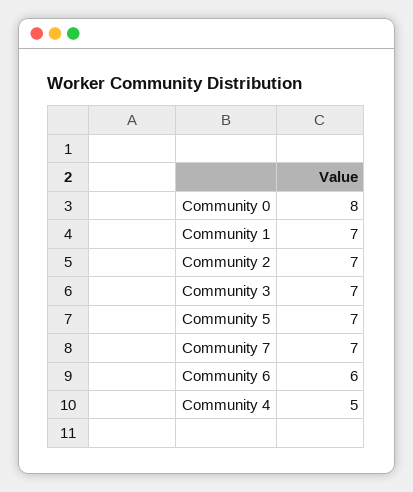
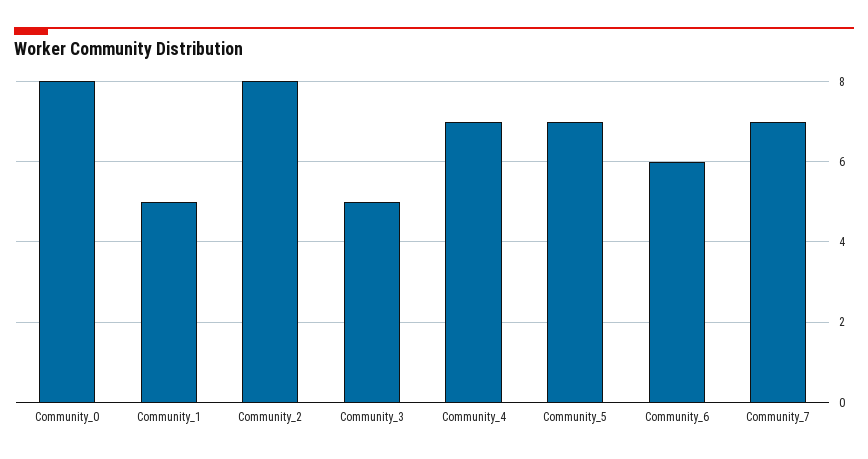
Community 1: 7 -> 5
Community 2: 7 -> 8
Community 3: 7 -> 5
Community 4: 5 -> 7

